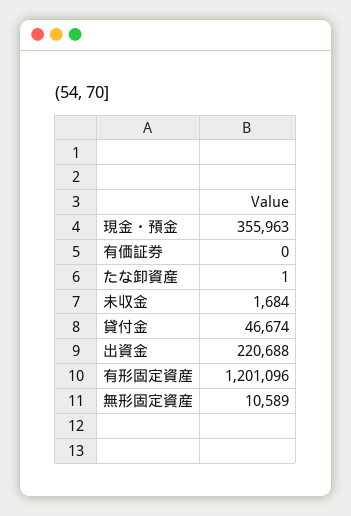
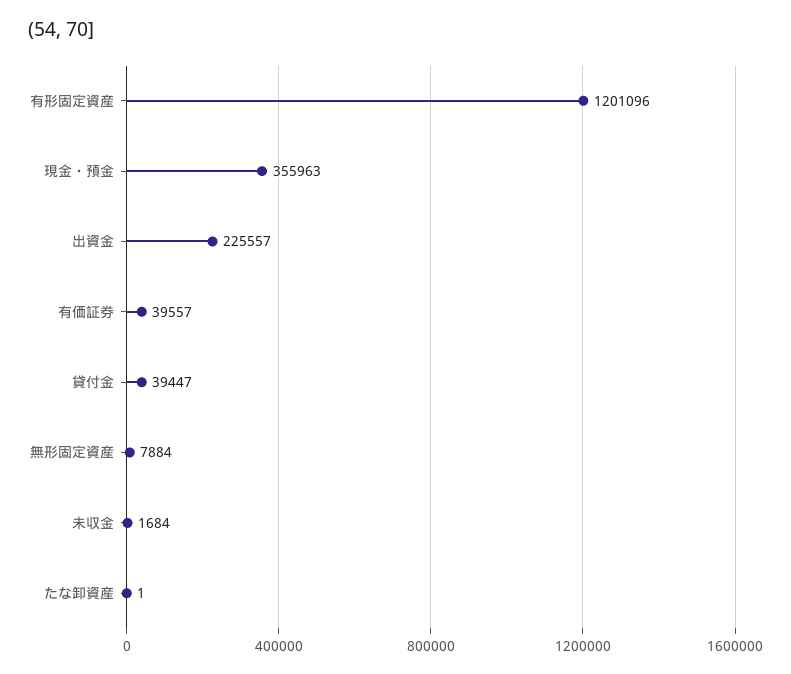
有価証券: 0 -> 39557
貸付金: 46674 -> 39447
出資金: 220688 -> 225557
無形固定資産: 10589 -> 7884

